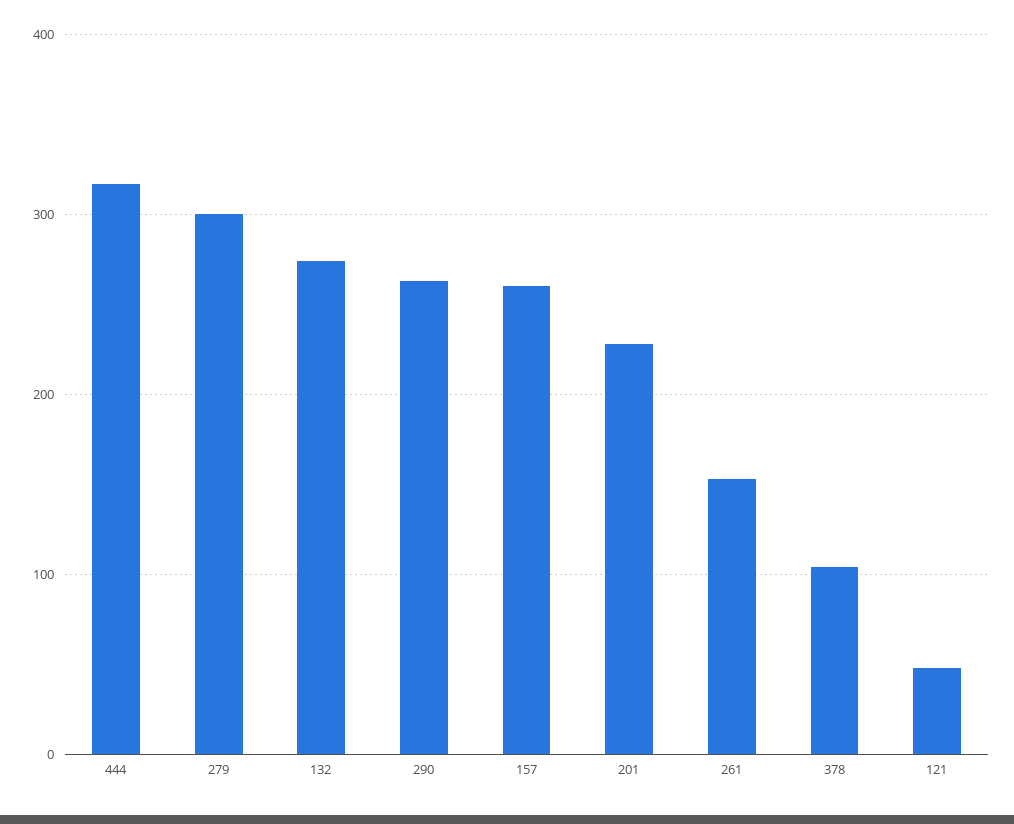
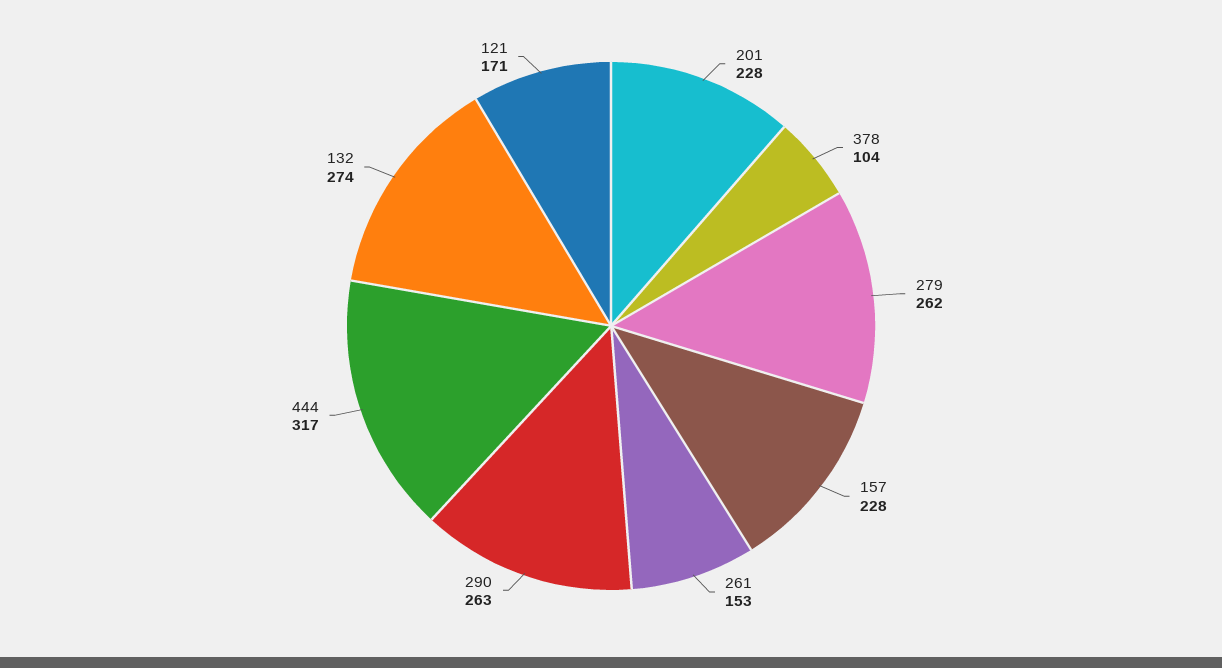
279: 300 -> 262
157: 260 -> 228
121: 50 -> 171

